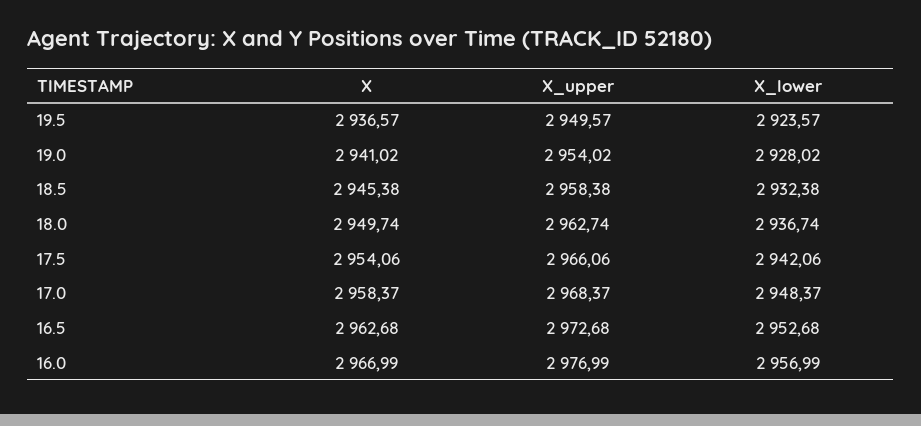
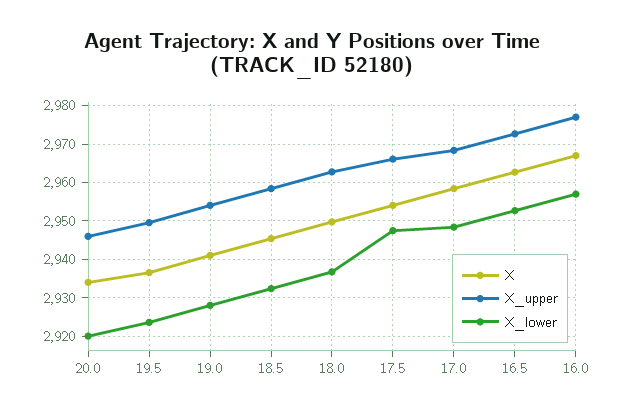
X_lower, 17.5: 2942.06 -> 2948
X, 20.0: none -> 2934
X_upper, 20.0: none -> 2946
X_lower, 20.0: none -> 2920

